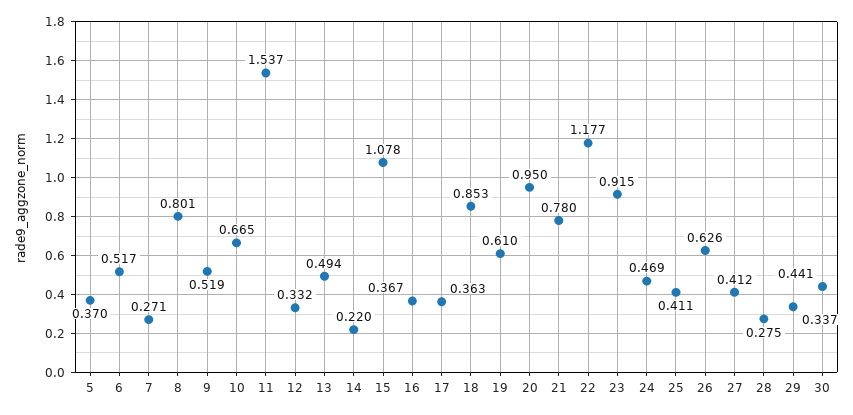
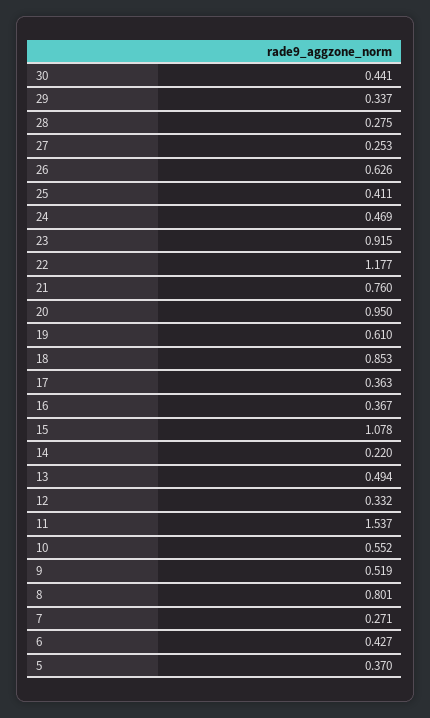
6: 0.517 -> 0.427
10: 0.665 -> 0.552
21: 0.78 -> 0.76
27: 0.412 -> 0.253

